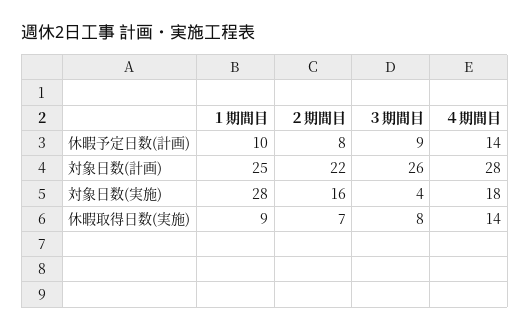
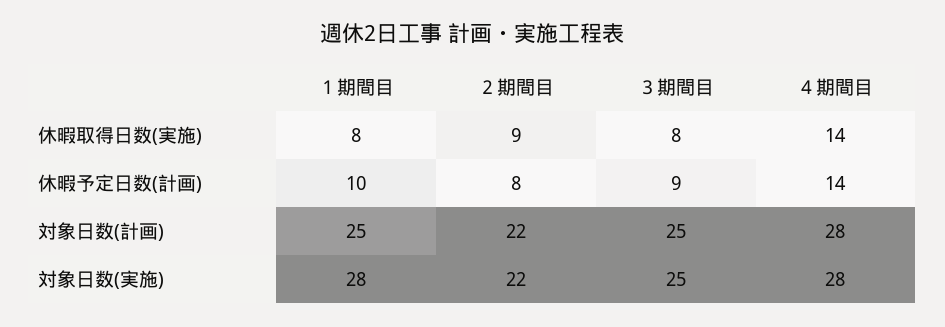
３期間目, 対象日数(計画): 26 -> 25
２期間目, 対象日数(実施): 16 -> 22
３期間目, 対象日数(実施): 4 -> 25
４期間目, 対象日数(実施): 18 -> 28
１期間目, 休暇取得日数(実施): 9 -> 8
２期間目, 休暇取得日数(実施): 7 -> 9

